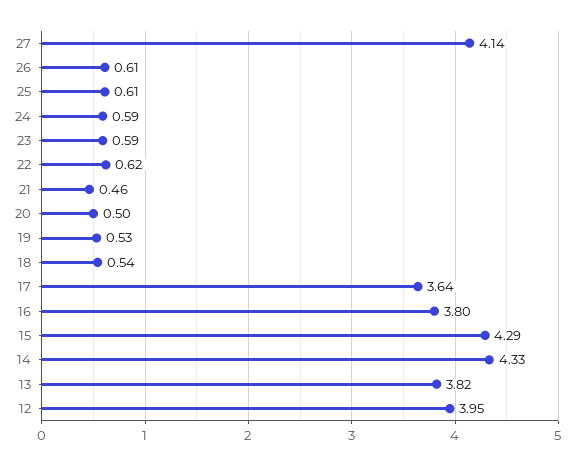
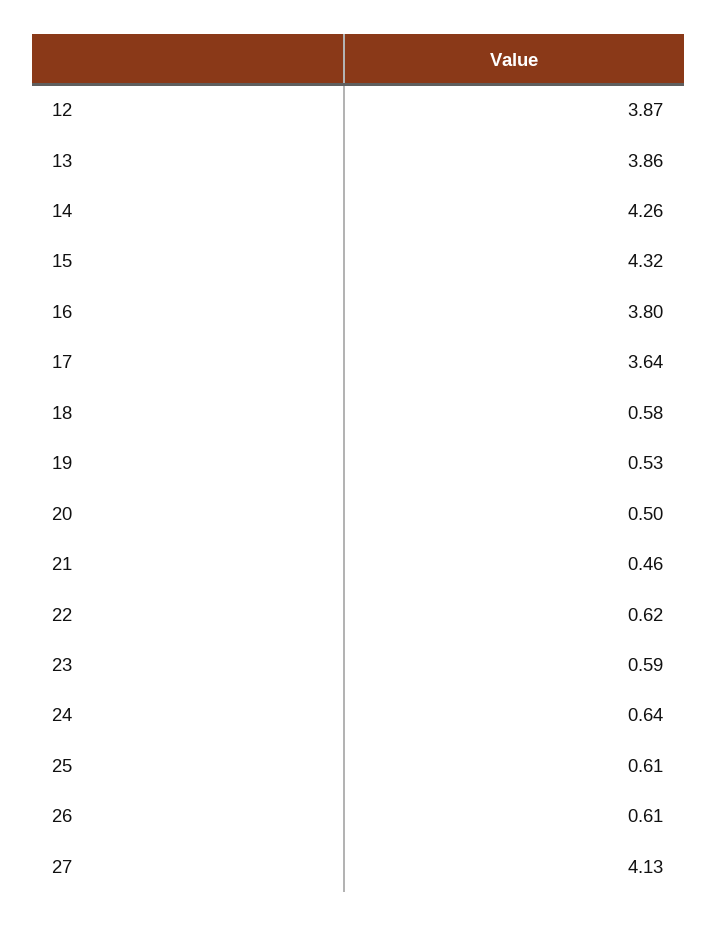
27: 4.14 -> 4.13
24: 0.59 -> 0.64
18: 0.54 -> 0.58
15: 4.29 -> 4.32
14: 4.33 -> 4.26
13: 3.82 -> 3.86
12: 3.95 -> 3.87

